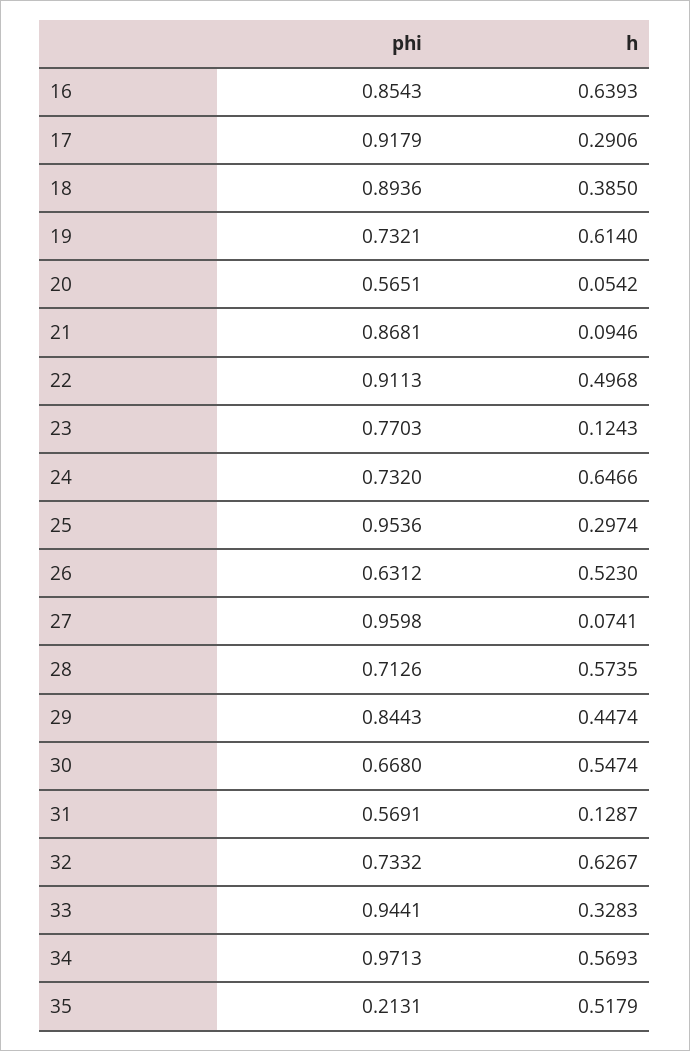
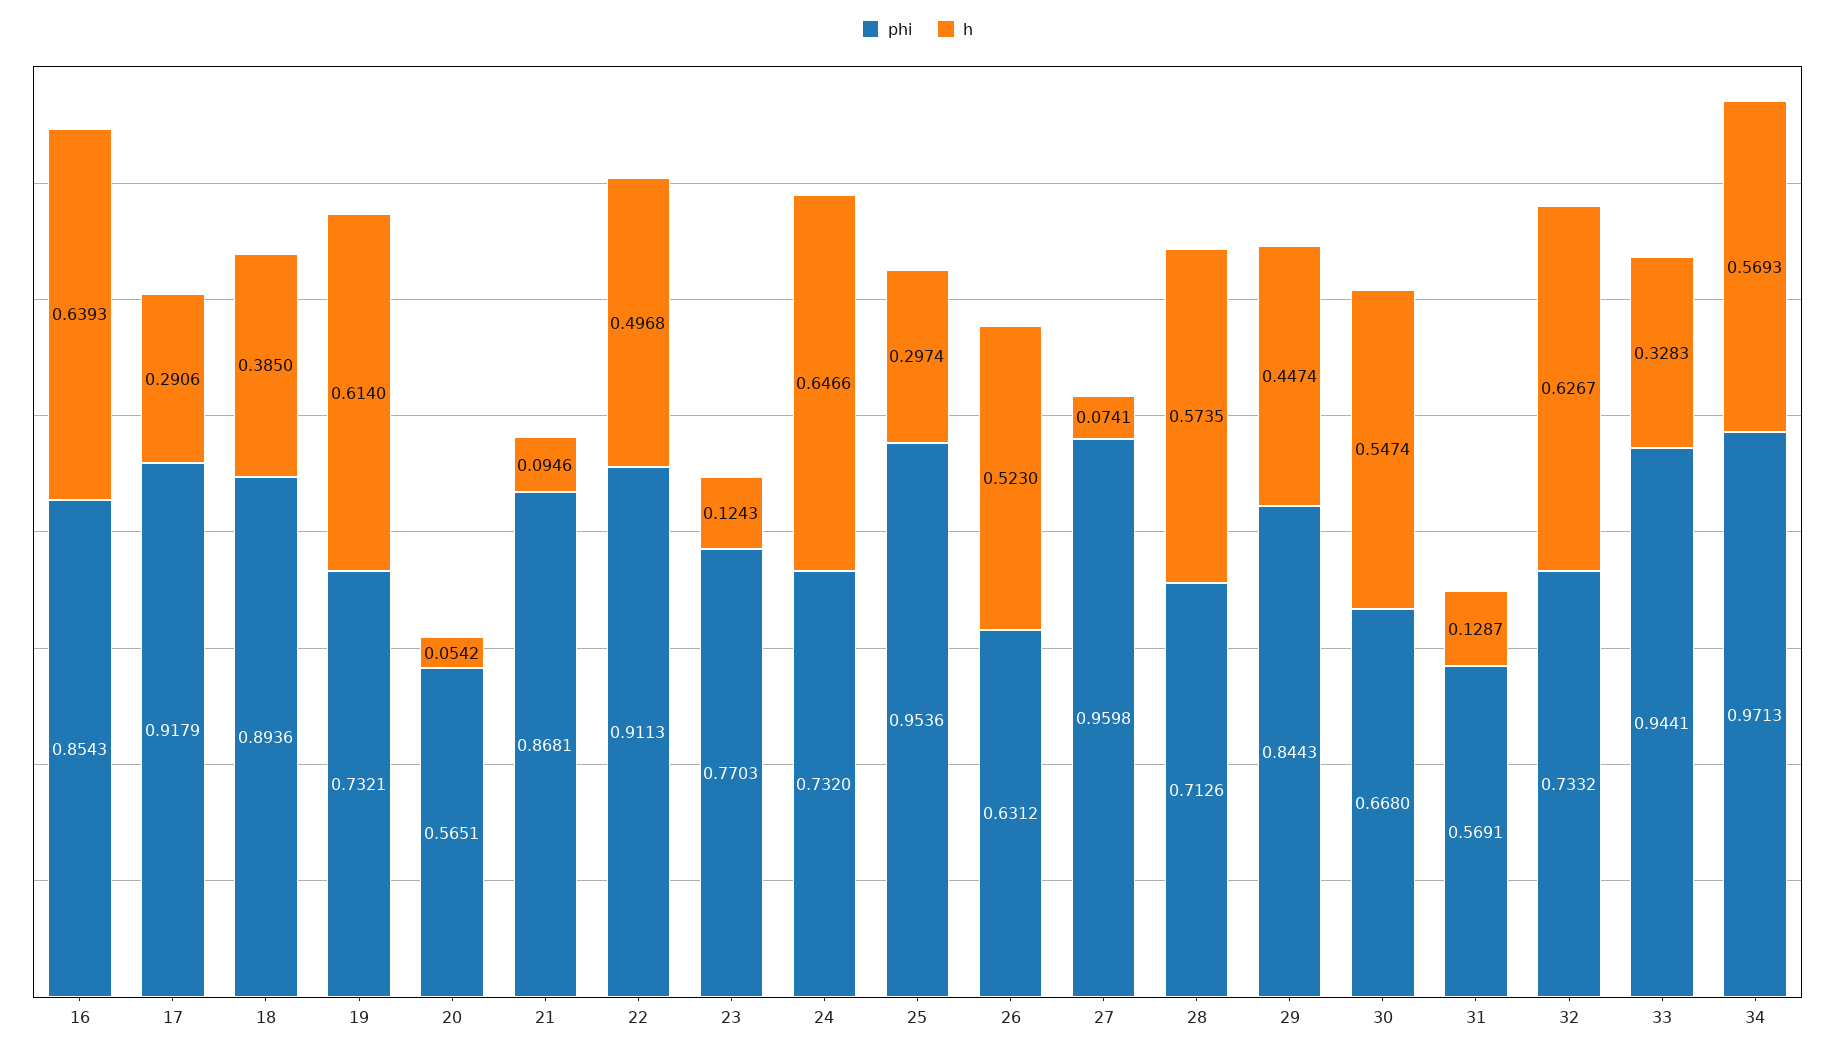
phi, 35: 0.2131 -> none
h, 35: 0.5179 -> none

